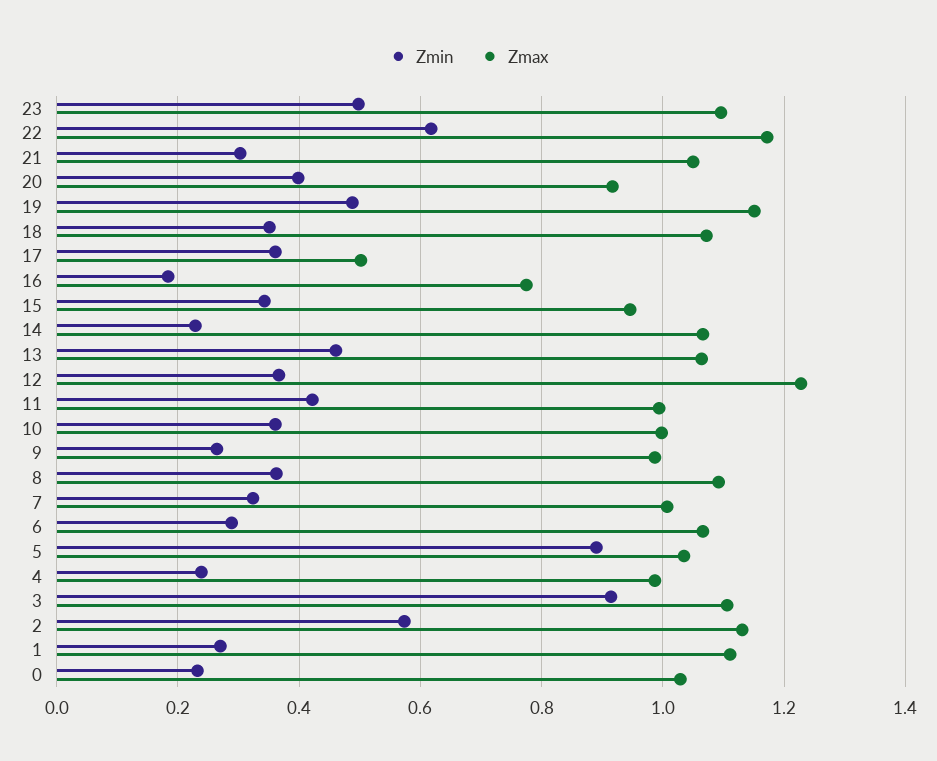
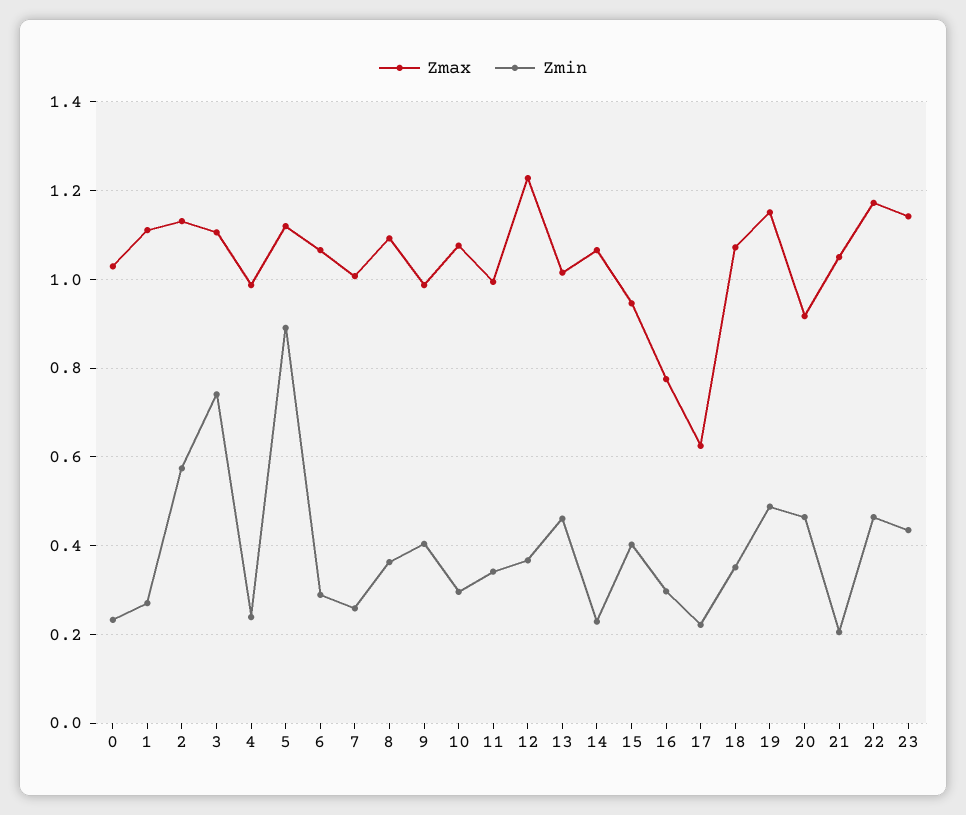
Zmin, 23: 0.5 -> 0.44
Zmax, 23: 1.1 -> 1.14
Zmin, 22: 0.62 -> 0.46
Zmin, 21: 0.3 -> 0.2
Zmin, 20: 0.4 -> 0.46
Zmin, 17: 0.36 -> 0.22
Zmax, 17: 0.5 -> 0.62
Zmin, 16: 0.18 -> 0.3
Zmin, 15: 0.34 -> 0.4
Zmax, 13: 1.06 -> 1.02
Zmin, 11: 0.42 -> 0.34
Zmin, 10: 0.36 -> 0.3
Zmax, 10: 1 -> 1.08
Zmin, 9: 0.26 -> 0.4
Zmin, 7: 0.32 -> 0.26
Zmax, 5: 1.04 -> 1.12
Zmin, 3: 0.92 -> 0.74

